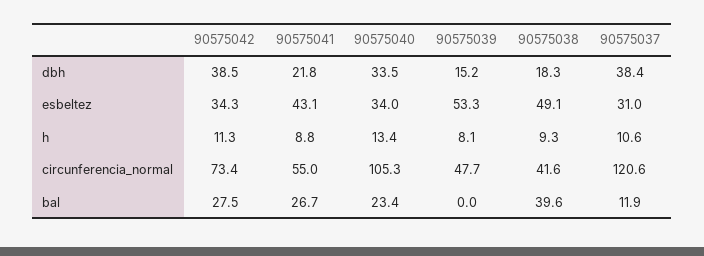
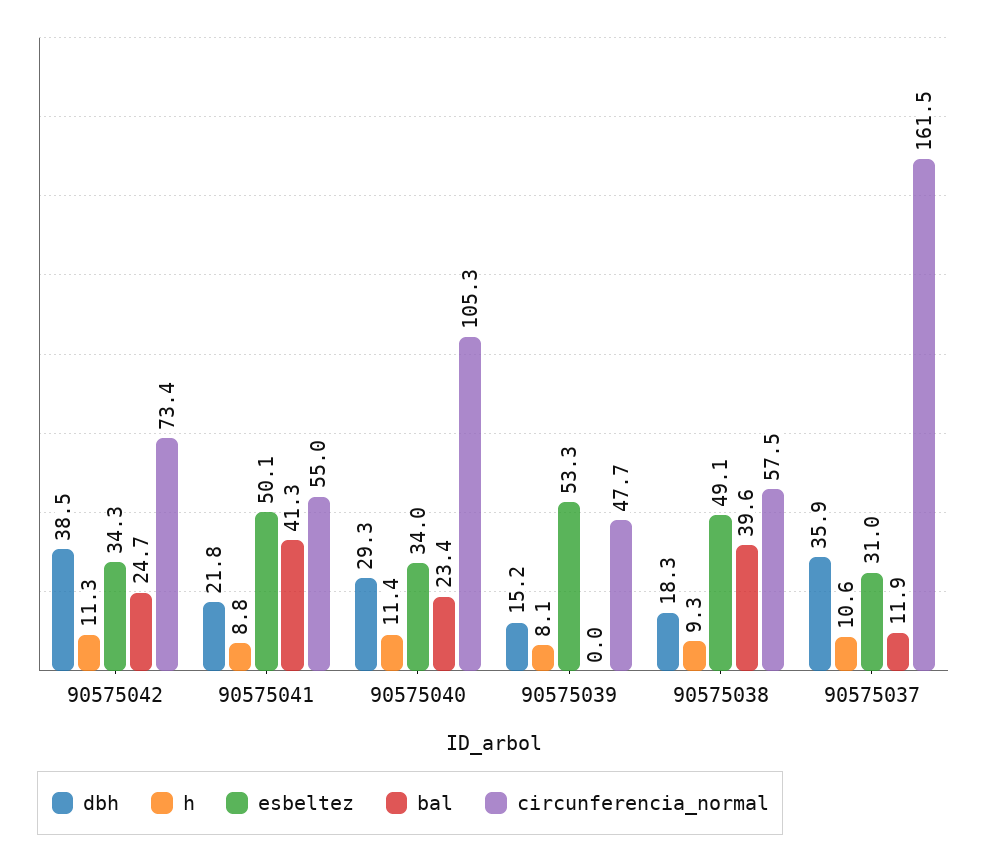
dbh, 90575040: 33.5 -> 29.3
dbh, 90575037: 38.4 -> 35.9
esbeltez, 90575041: 43.1 -> 50.1
h, 90575040: 13.4 -> 11.4
circunferencia_normal, 90575038: 41.6 -> 57.5
circunferencia_normal, 90575037: 120.6 -> 161.5
bal, 90575042: 27.5 -> 24.7
bal, 90575041: 26.7 -> 41.3

